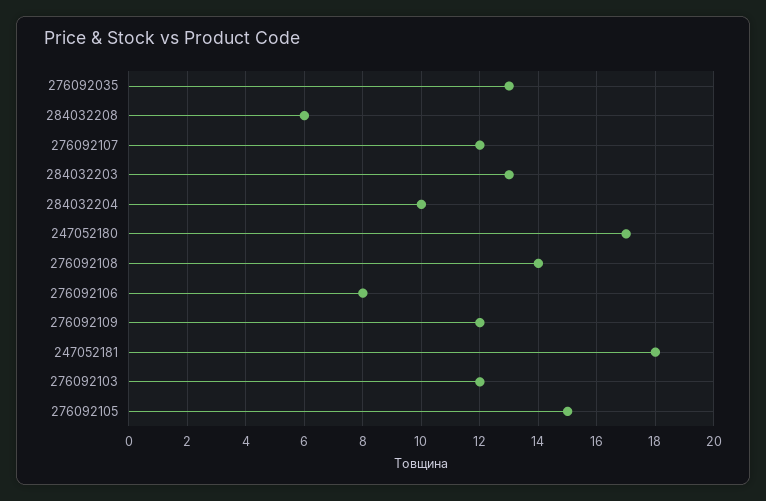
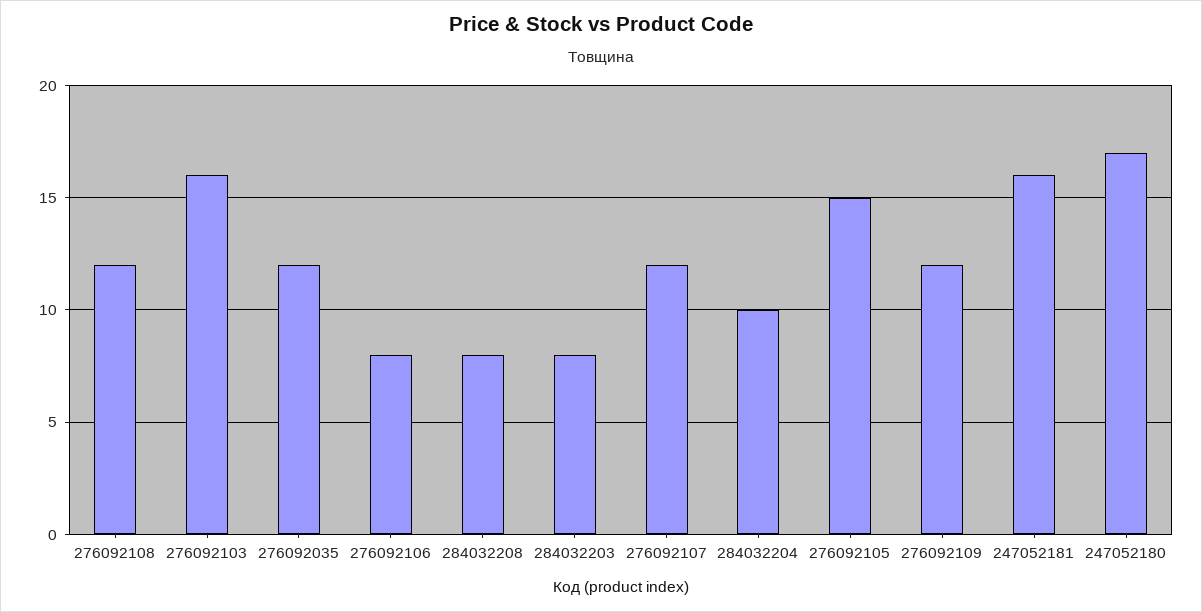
276092035: 13 -> 12
284032208: 6 -> 8
284032203: 13 -> 8
276092108: 14 -> 12
247052181: 18 -> 16
276092103: 12 -> 16

